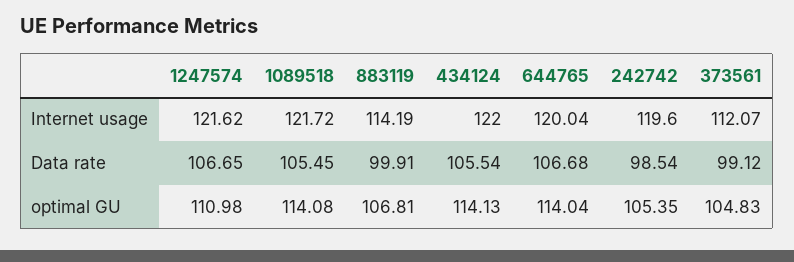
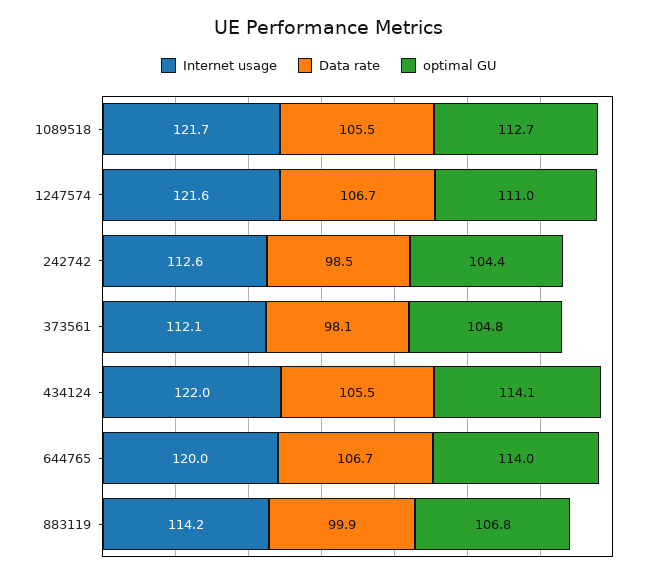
Internet usage, 242742: 119.6 -> 112.6
Data rate, 373561: 99.12 -> 98.1
optimal GU, 1089518: 114.08 -> 112.7
optimal GU, 242742: 105.35 -> 104.4

